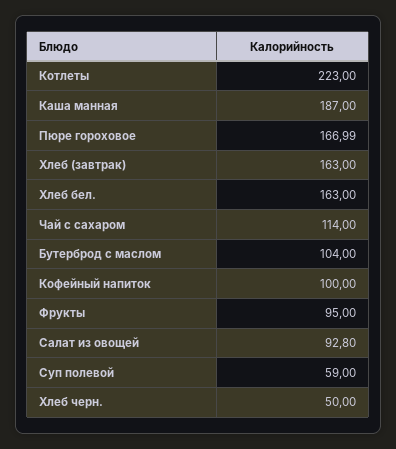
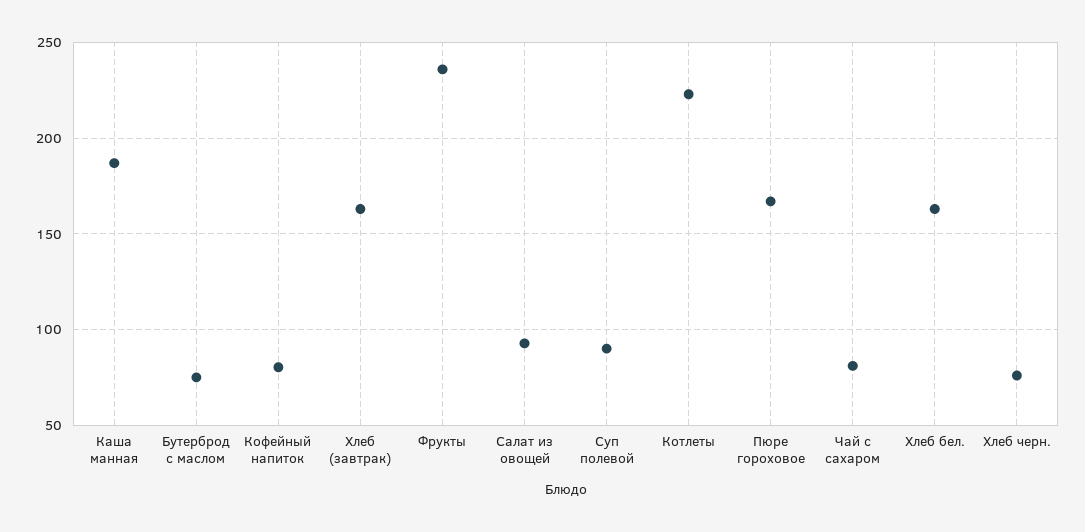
Чай с сахаром: 114 -> 80
Бутерброд с маслом: 104 -> 75
Кофейный напиток: 100 -> 80
Фрукты: 95 -> 235
Суп полевой: 59 -> 90
Хлеб черн.: 50 -> 75

